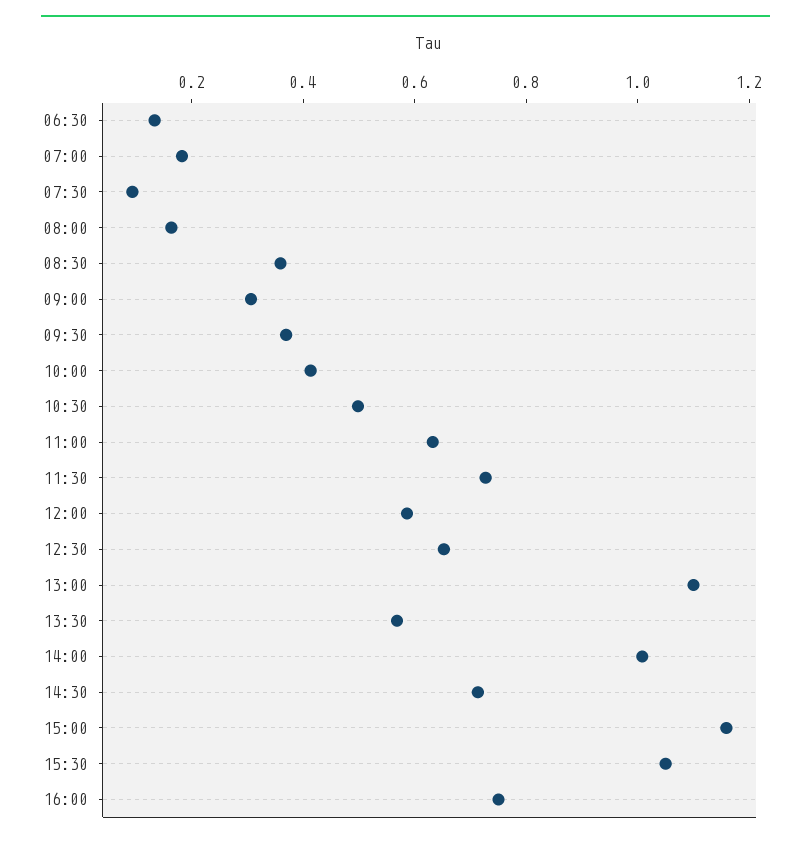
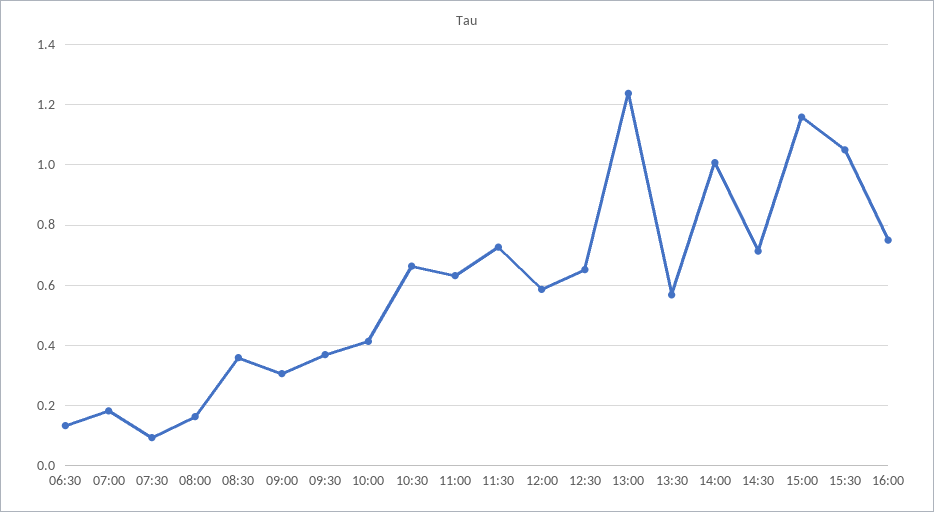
10:30: 0.5 -> 0.66
13:00: 1.1 -> 1.24

